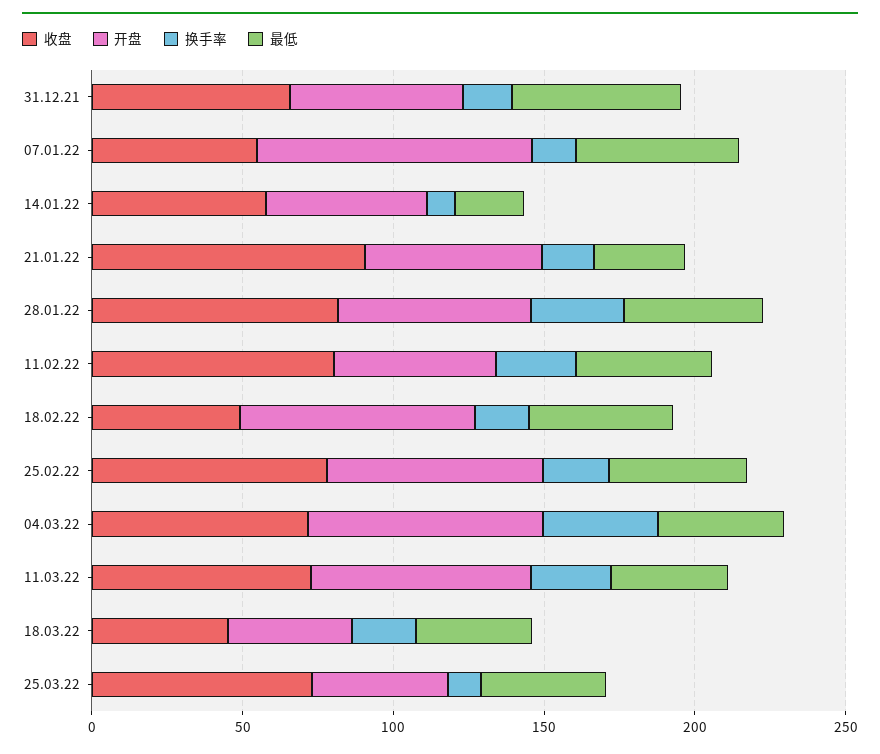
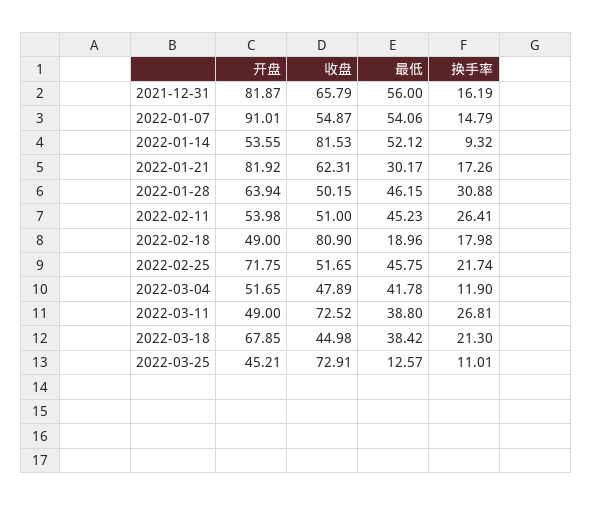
开盘, 31.12.21: 60 -> 81.87
收盘, 14.01.22: 60 -> 81.53
最低, 14.01.22: 20 -> 52.12
收盘, 21.01.22: 90 -> 62.31
开盘, 21.01.22: 60 -> 81.92
收盘, 28.01.22: 80 -> 50.15
收盘, 11.02.22: 80 -> 51
收盘, 18.02.22: 50 -> 80.9
开盘, 18.02.22: 80 -> 49
最低, 18.02.22: 50 -> 18.96
收盘, 25.02.22: 80 -> 51.65
收盘, 04.03.22: 70 -> 47.89
开盘, 04.03.22: 80 -> 51.65
换手率, 04.03.22: 40 -> 11.9
开盘, 11.03.22: 70 -> 49
开盘, 18.03.22: 40 -> 67.85
最低, 25.03.22: 40 -> 12.57

